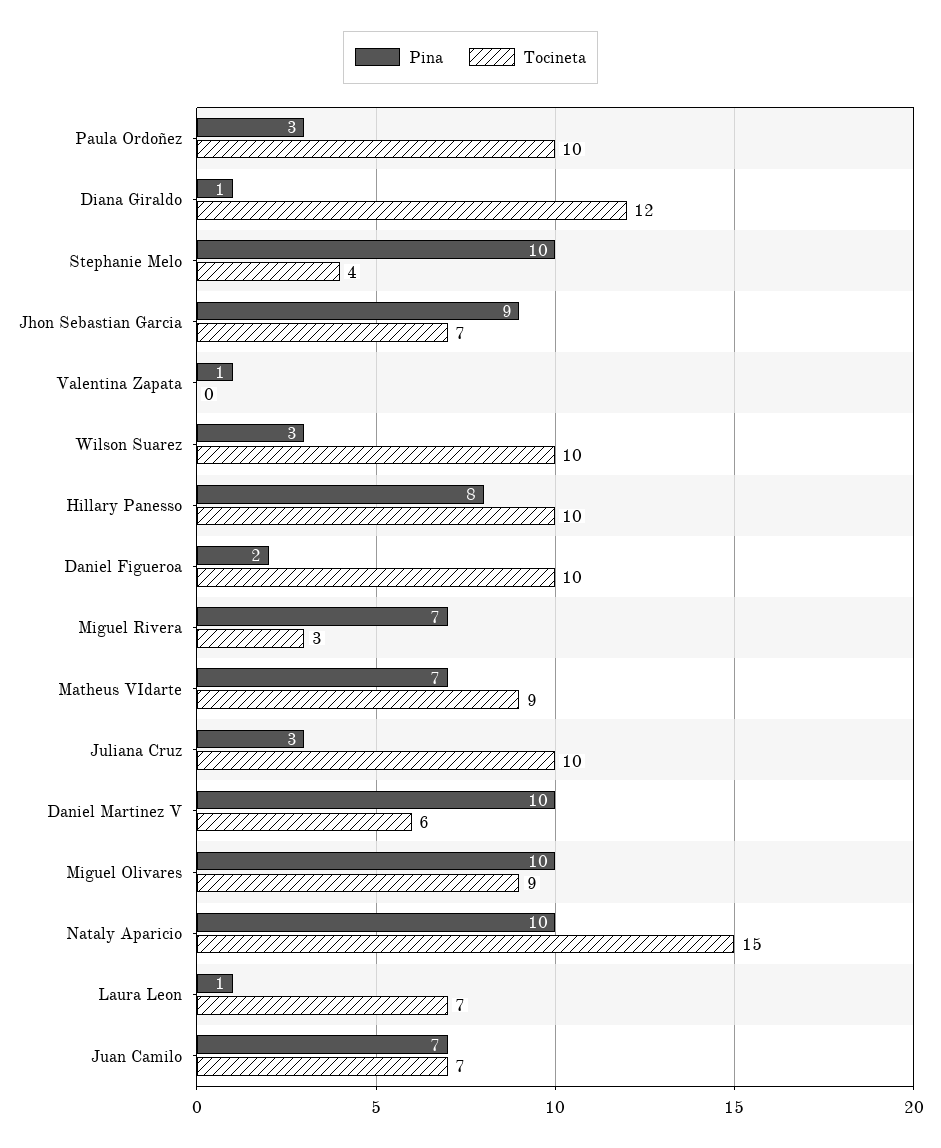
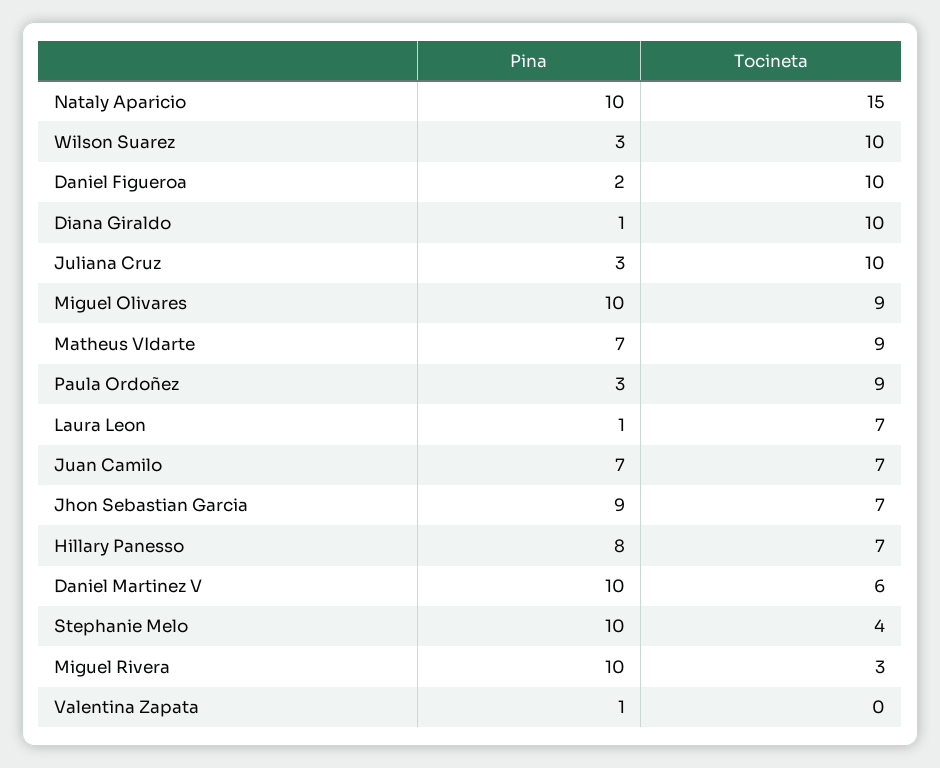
Tocineta, Paula Ordoñez: 10 -> 9
Tocineta, Diana Giraldo: 12 -> 10
Tocineta, Hillary Panesso: 10 -> 7
Pina, Miguel Rivera: 7 -> 10

